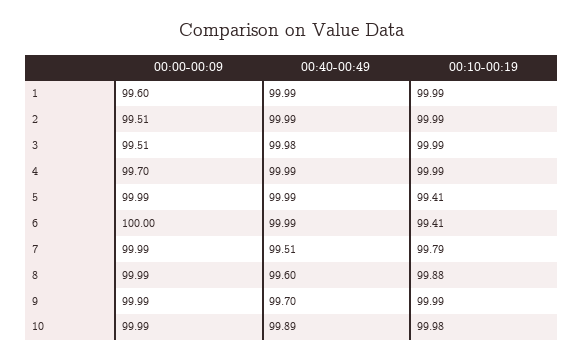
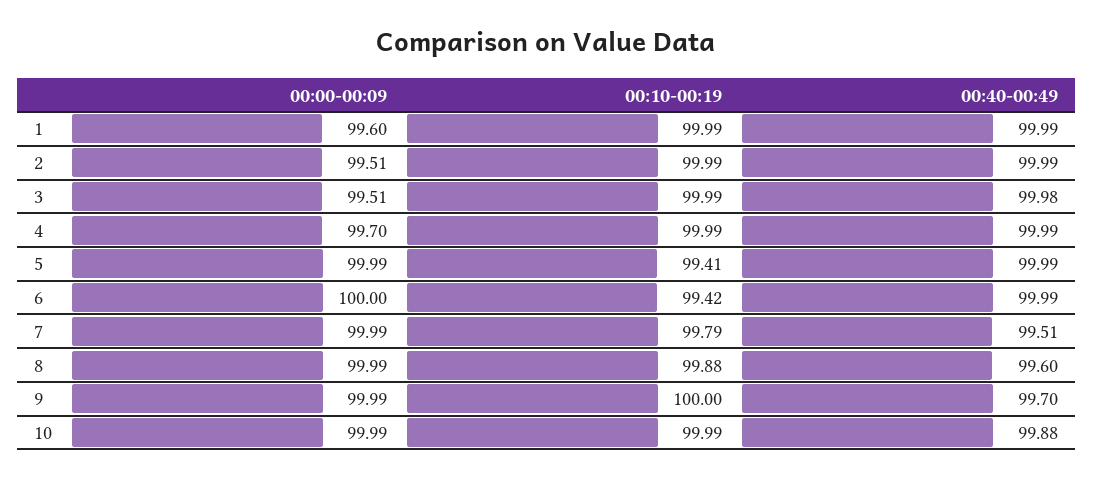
00:10-00:19, 6: 99.41 -> 99.42
00:10-00:19, 9: 99.99 -> 100
00:40-00:49, 10: 99.89 -> 99.88
00:10-00:19, 10: 99.98 -> 99.99

